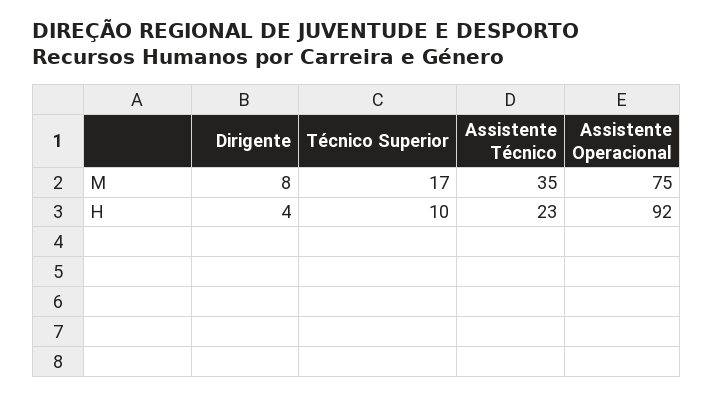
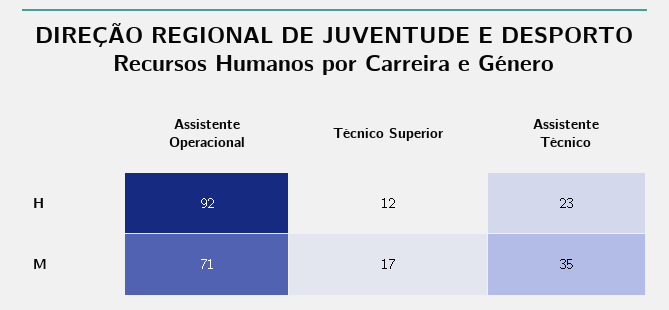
Dirigente, M: 8 -> none
Assistente Operacional, M: 75 -> 71
Dirigente, H: 4 -> none
Técnico Superior, H: 10 -> 12

